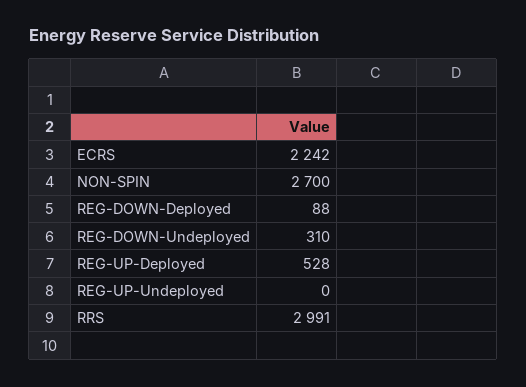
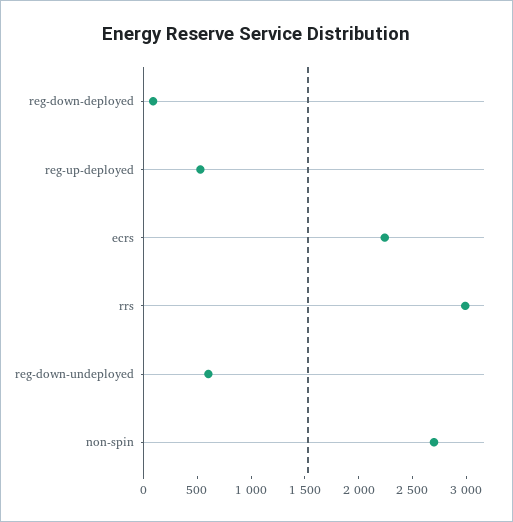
REG-DOWN-Undeployed: 310 -> 600
REG-UP-Undeployed: 0 -> none

